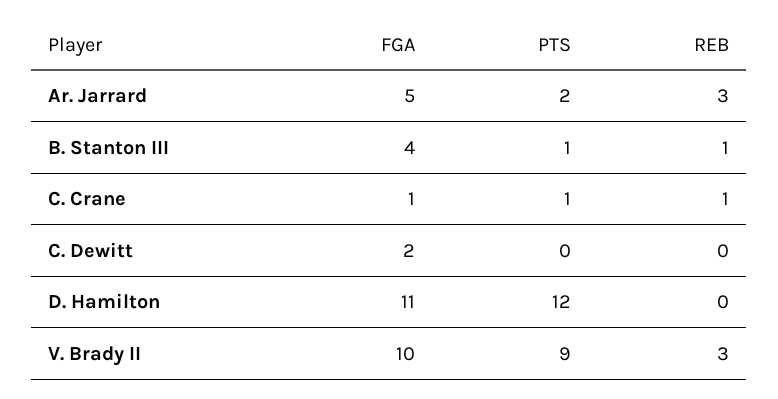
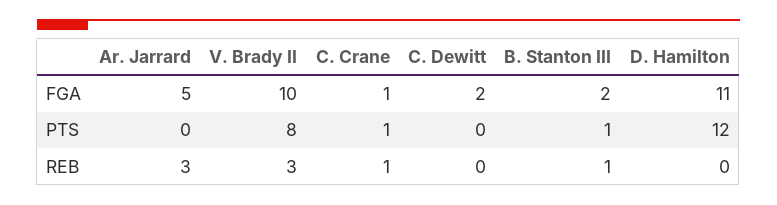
PTS, Ar. Jarrard: 2 -> 0
FGA, B. Stanton III: 4 -> 2
PTS, V. Brady II: 9 -> 8

